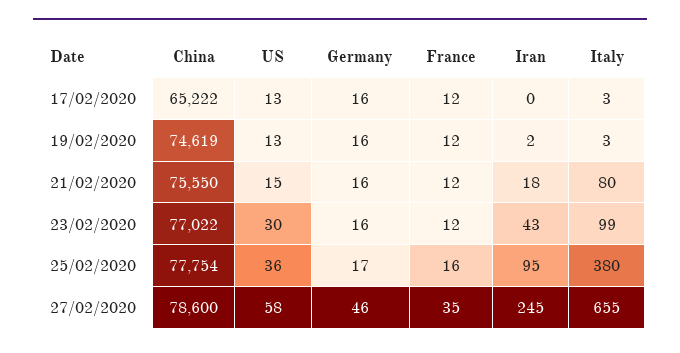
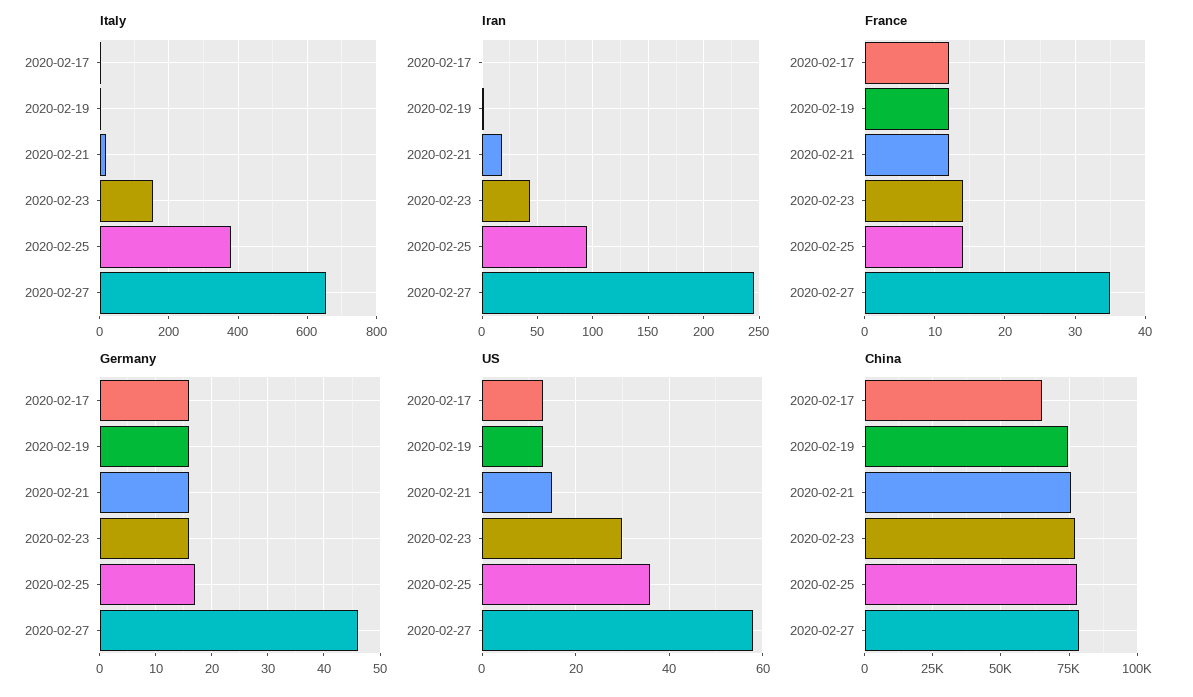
Italy, 21/02/2020: 80 -> 20
France, 23/02/2020: 12 -> 14
Italy, 23/02/2020: 99 -> 160
France, 25/02/2020: 16 -> 14

